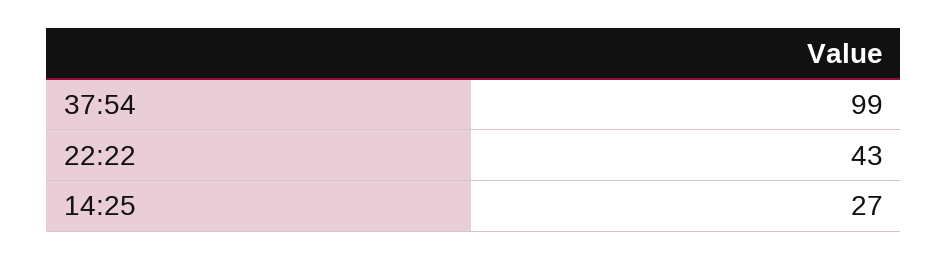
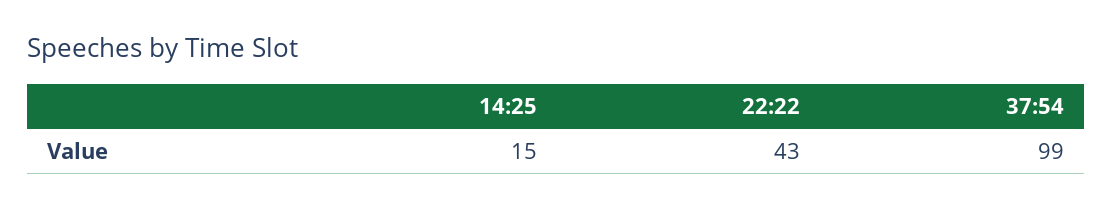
14:25: 27 -> 15

